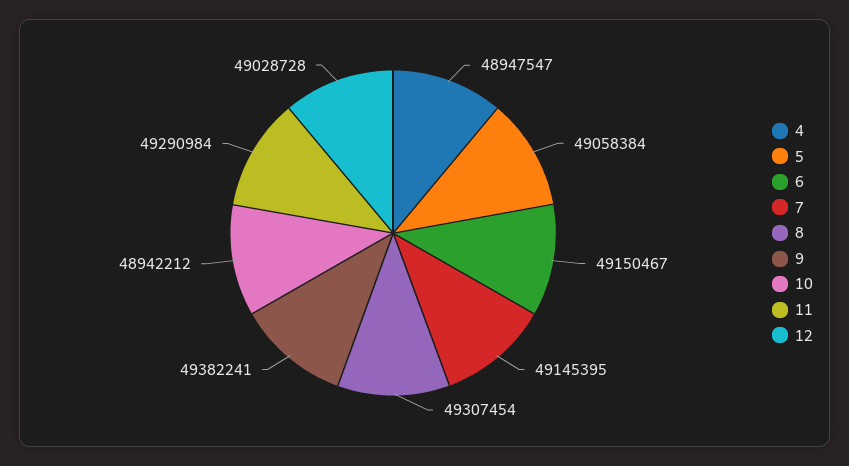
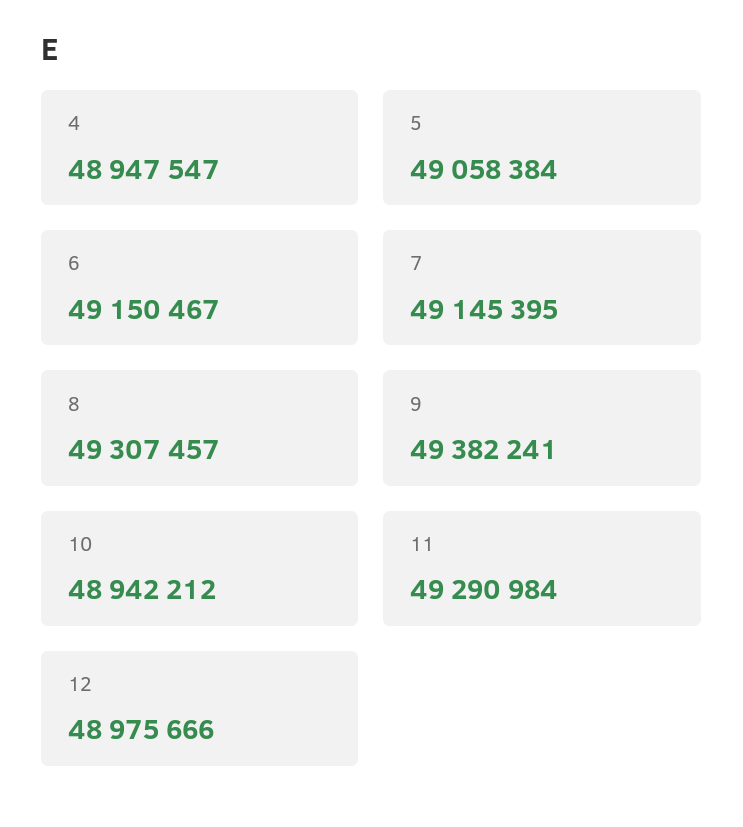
8: 49307454 -> 49307457
12: 49028728 -> 48975666

